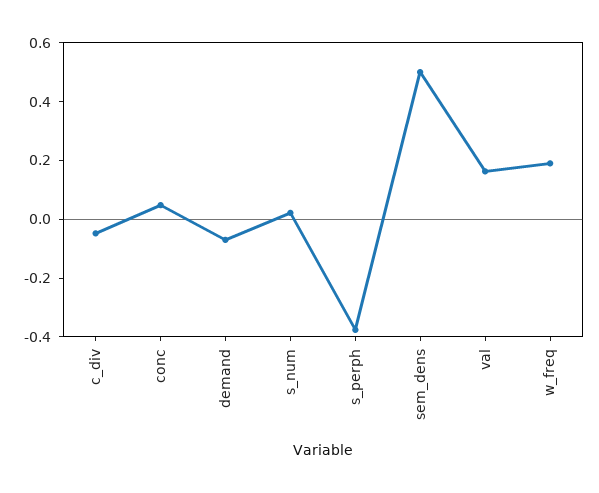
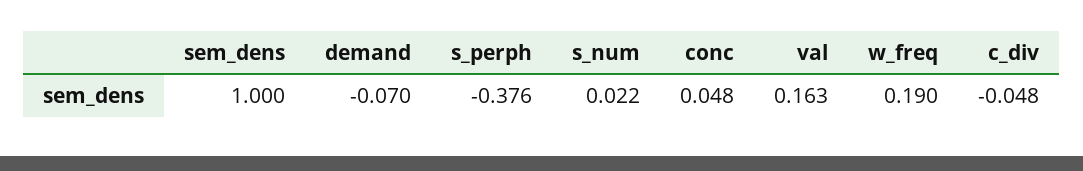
sem_dens: 0.5 -> 1

